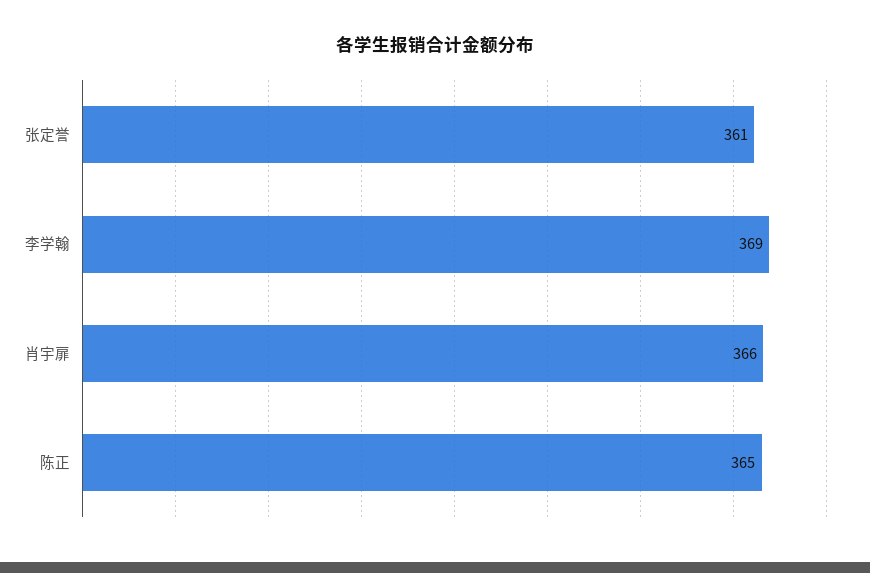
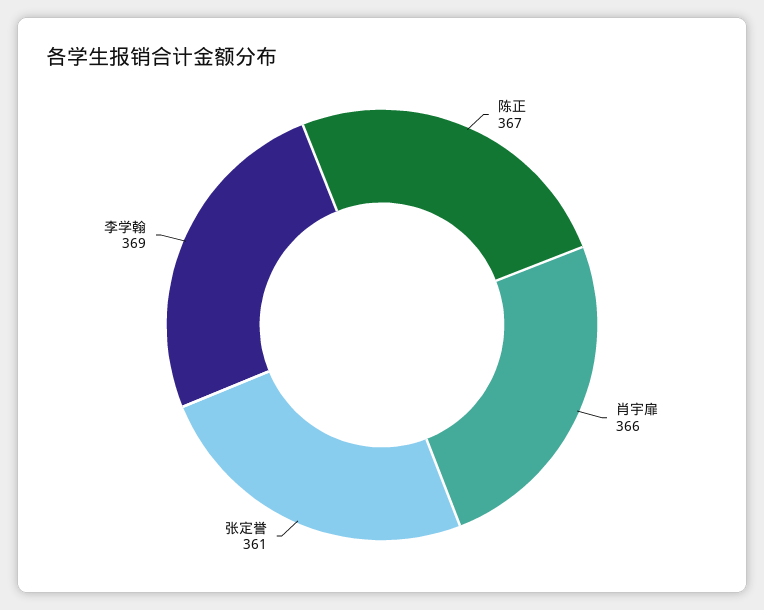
陈正: 365 -> 367

